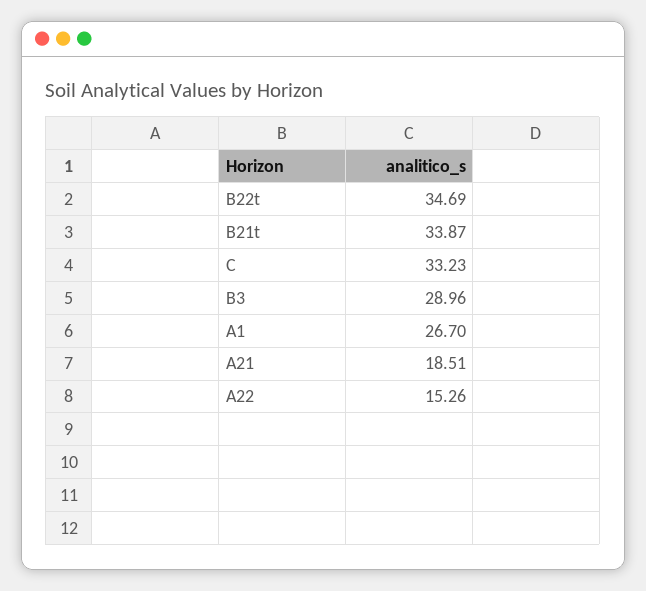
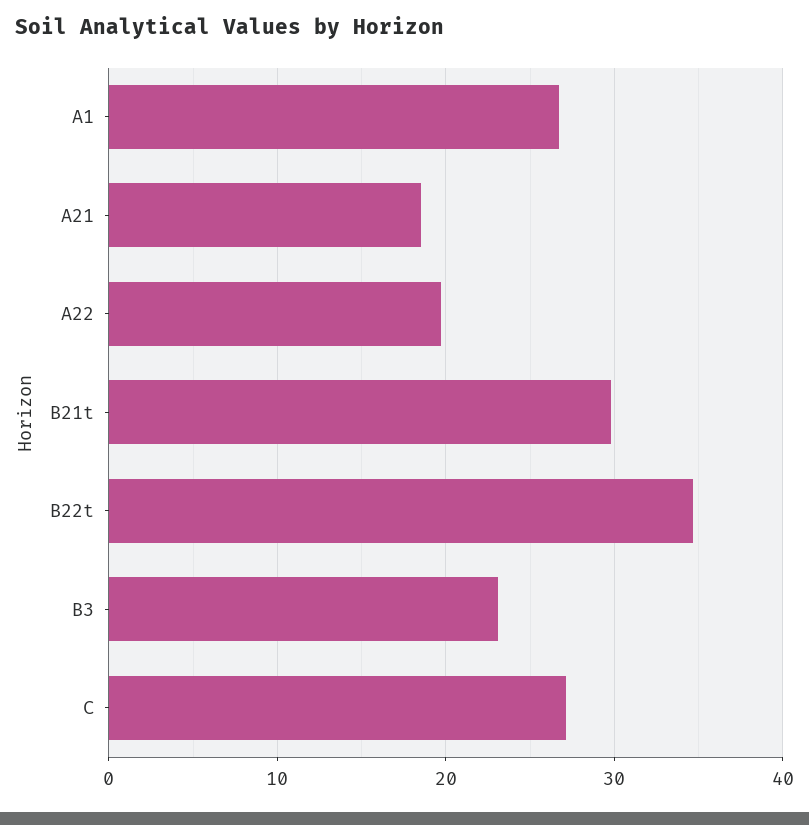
B21t: 33.87 -> 30
C: 33.23 -> 27
B3: 28.96 -> 23
A22: 15.26 -> 20

